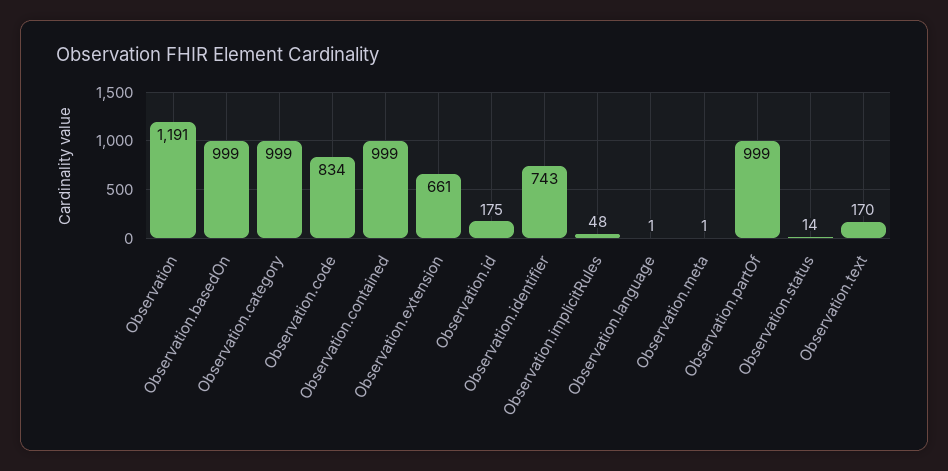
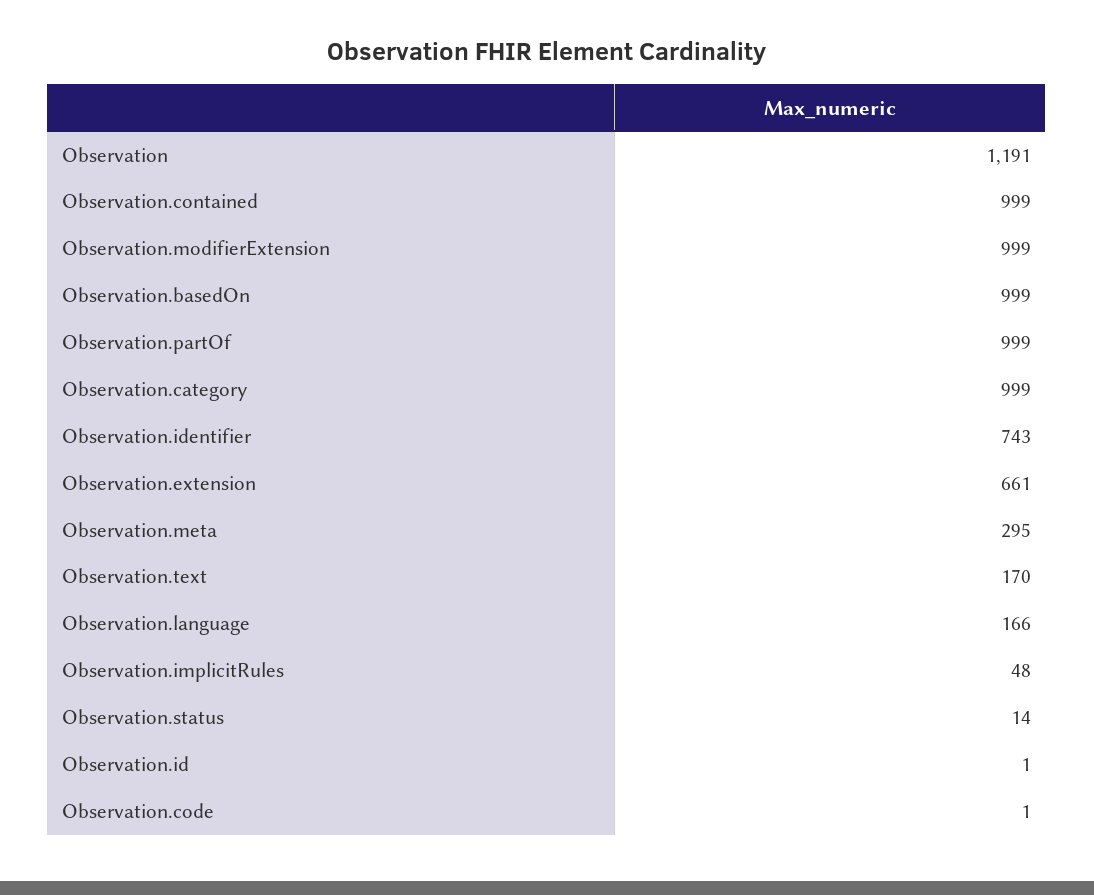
Observation.code: 834 -> 1
Observation.id: 175 -> 1
Observation.language: 1 -> 166
Observation.meta: 1 -> 295
Observation.modifierExtension: none -> 999

